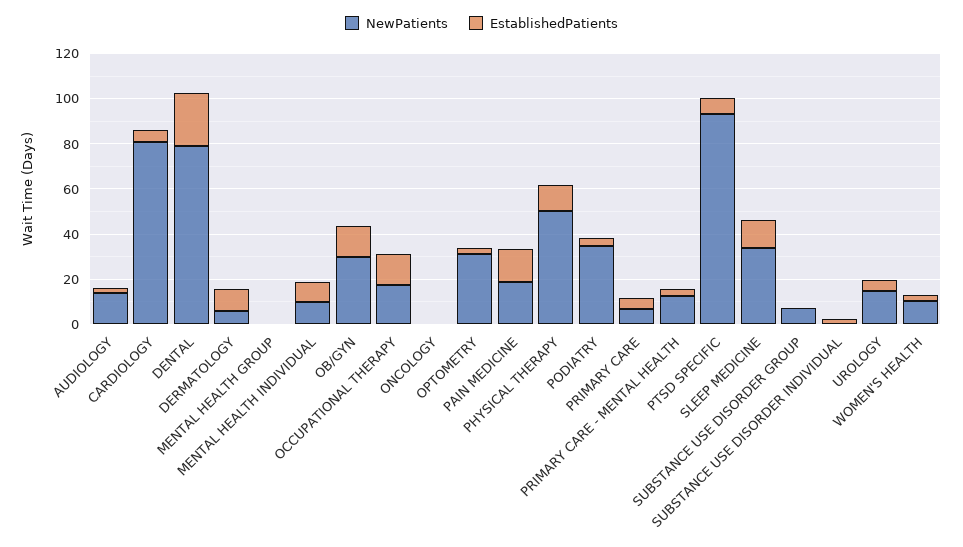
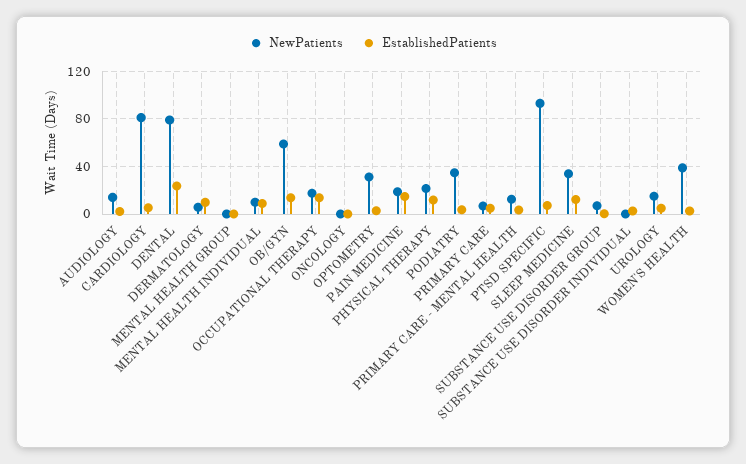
NewPatients, OB/GYN: 30 -> 60
NewPatients, PHYSICAL THERAPY: 50 -> 20
NewPatients, WOMEN'S HEALTH: 10 -> 40

